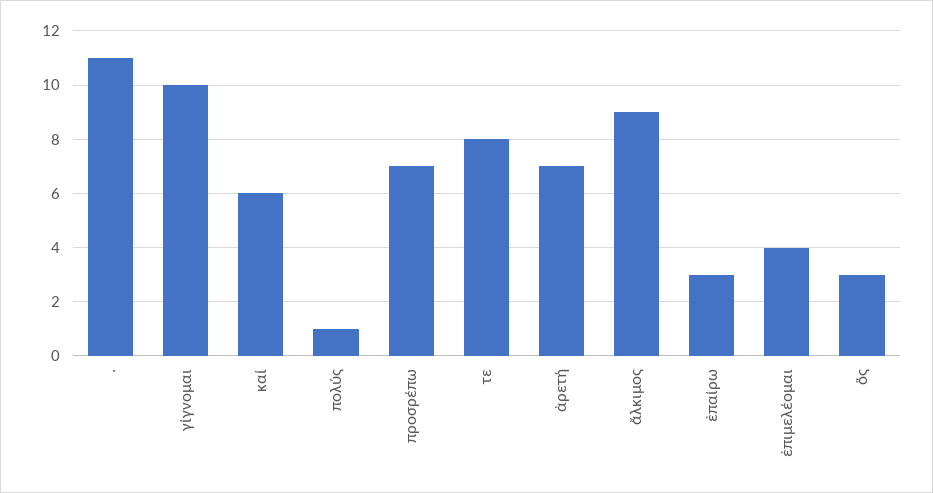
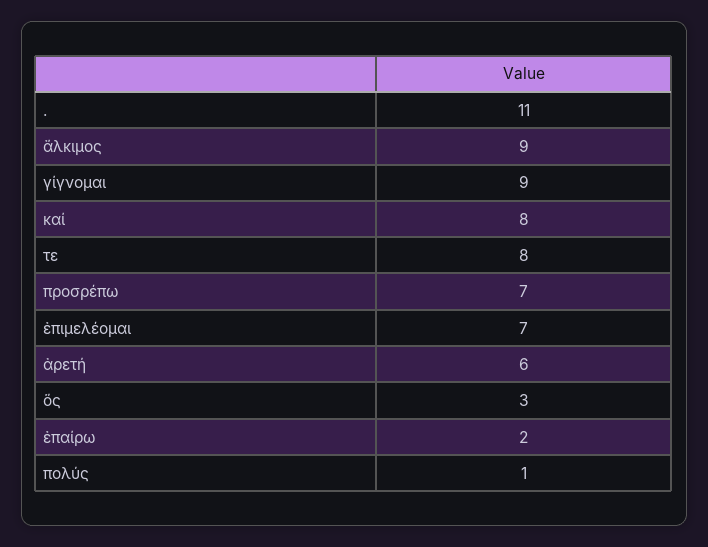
γίγνομαι: 10 -> 9
καί: 6 -> 8
ἀρετή: 7 -> 6
ἐπαίρω: 3 -> 2
ἐπιμελέομαι: 4 -> 7

